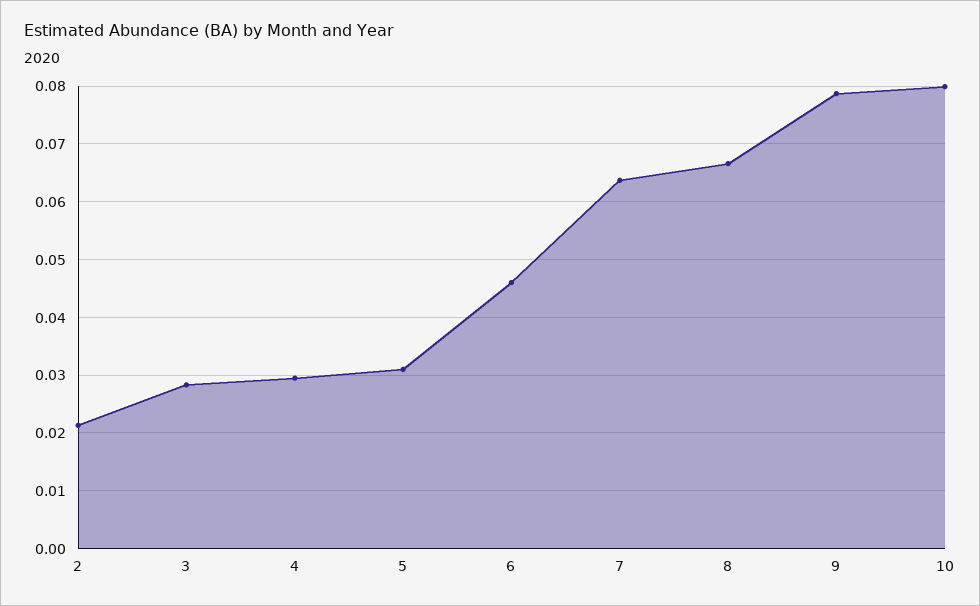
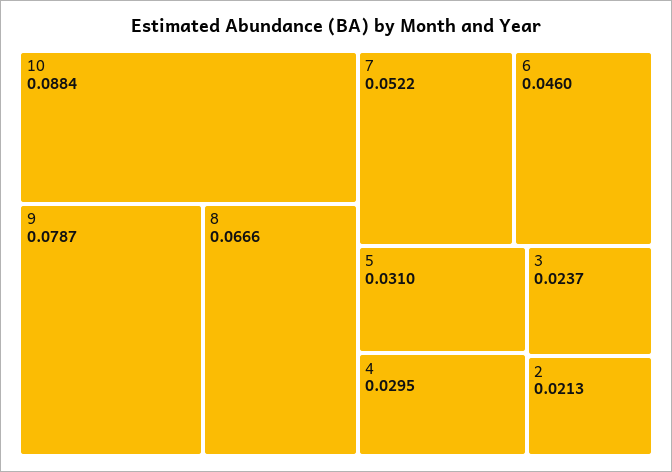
3: 0.028 -> 0.0237
7: 0.064 -> 0.0522
10: 0.08 -> 0.0884

